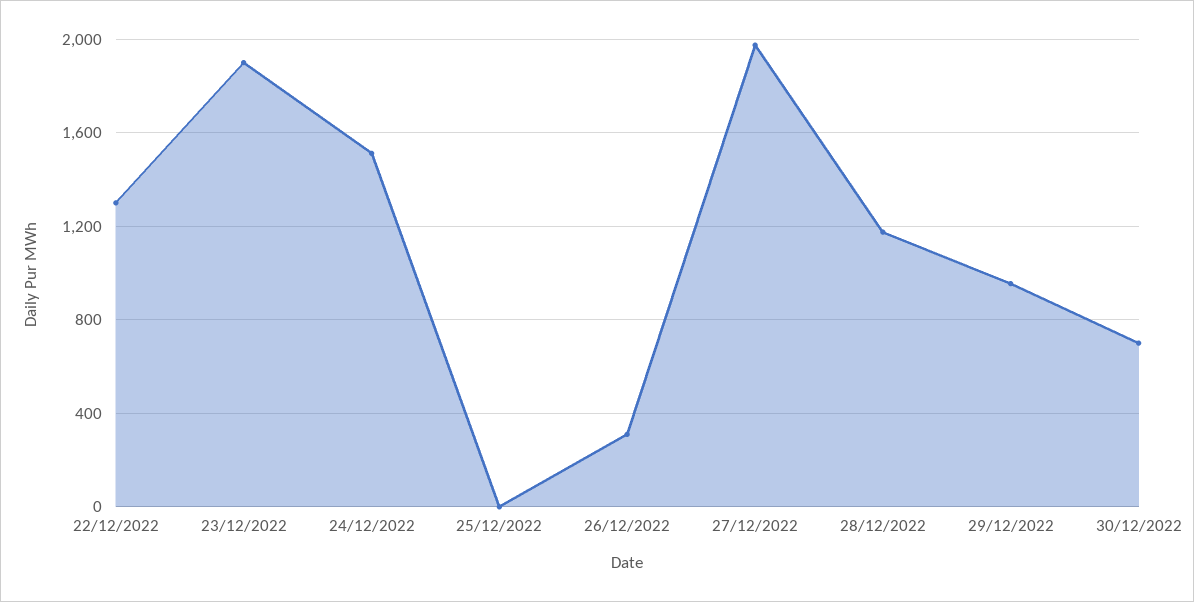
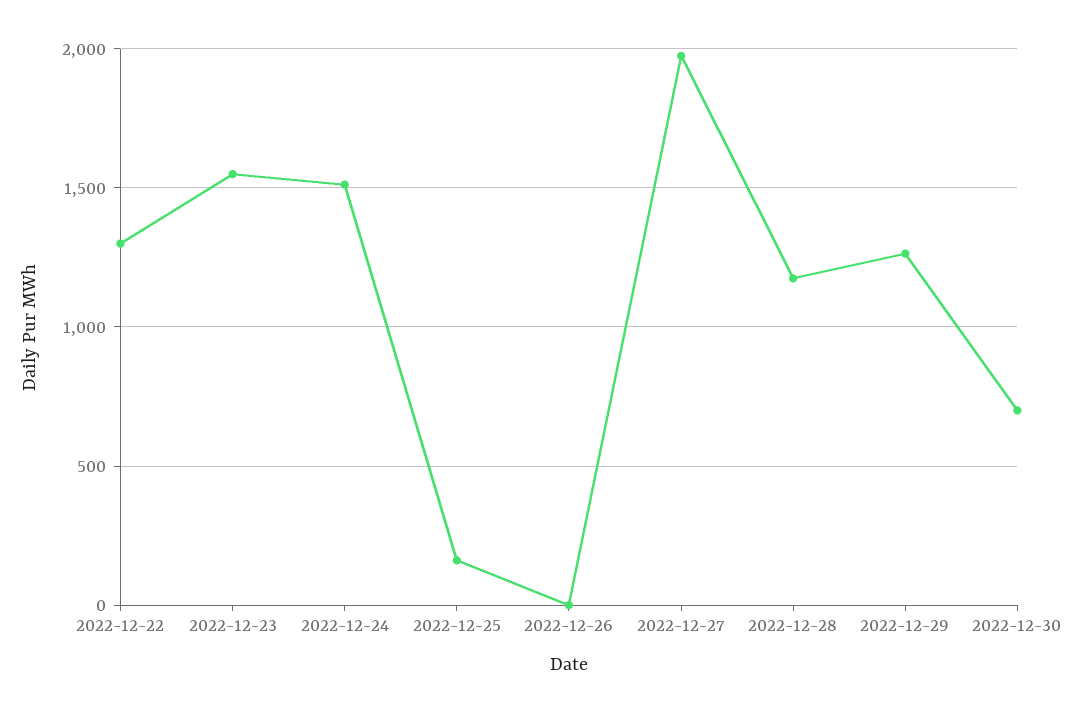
23/12/2022: 1900 -> 1550
25/12/2022: 0 -> 150
26/12/2022: 300 -> 0
29/12/2022: 950 -> 1250

